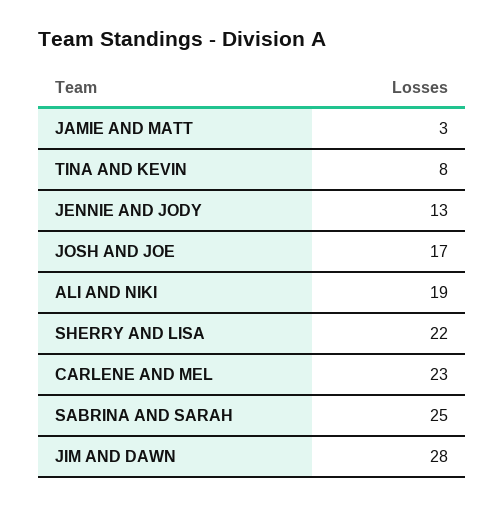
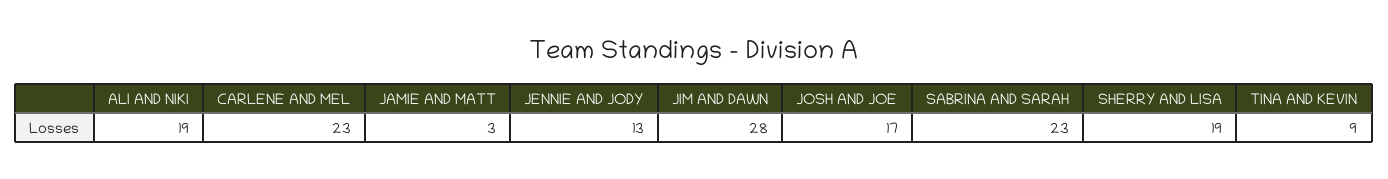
TINA AND KEVIN: 8 -> 9
SHERRY AND LISA: 22 -> 19
SABRINA AND SARAH: 25 -> 23

